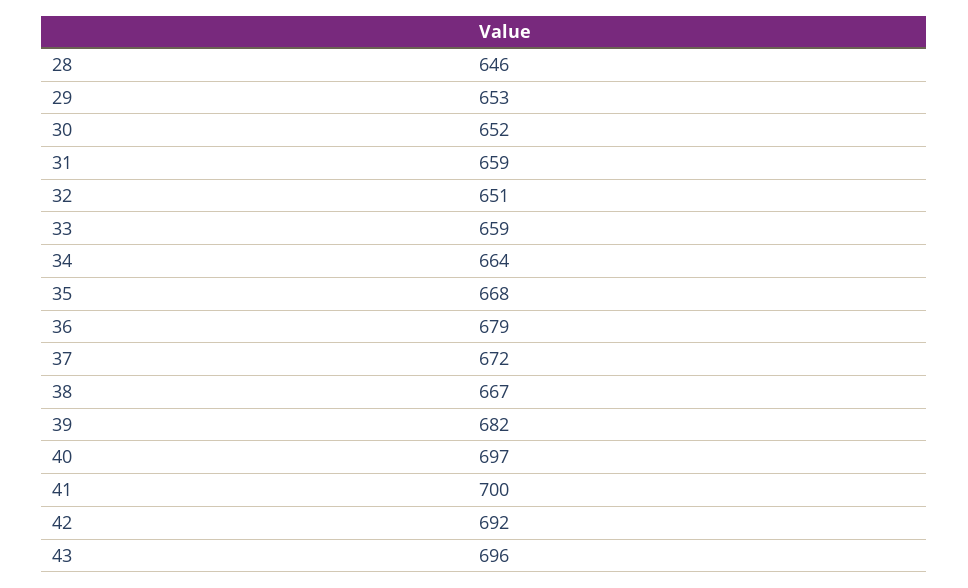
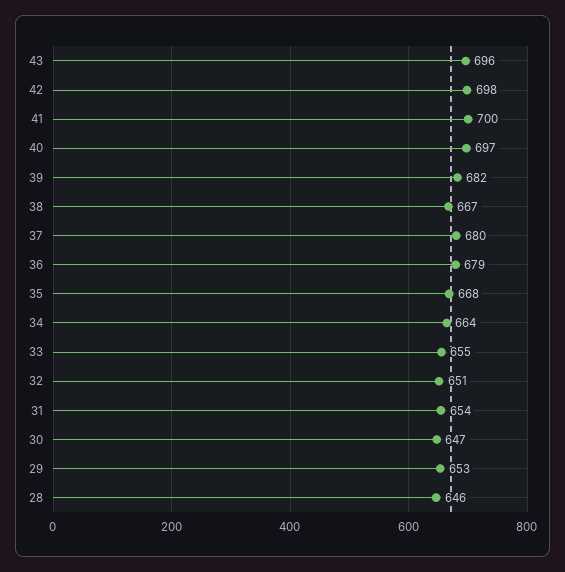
30: 652 -> 647
31: 659 -> 654
33: 659 -> 655
37: 672 -> 680
42: 692 -> 698

